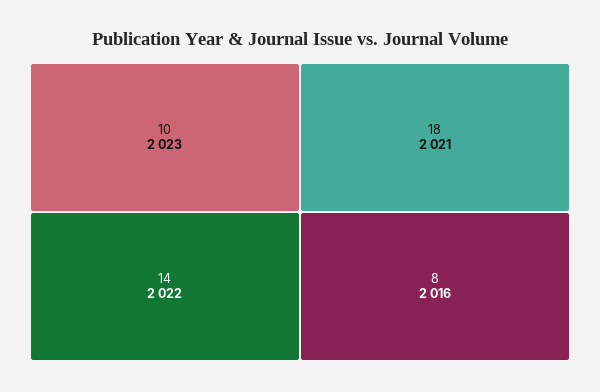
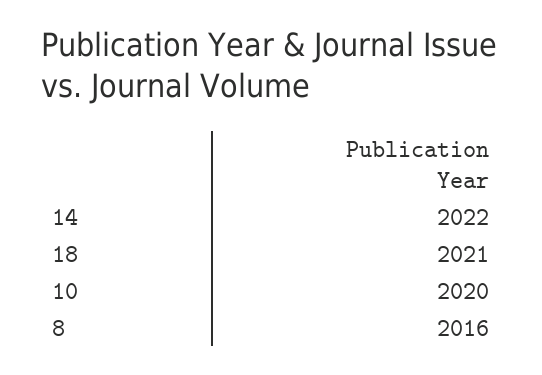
10: 2023 -> 2020

